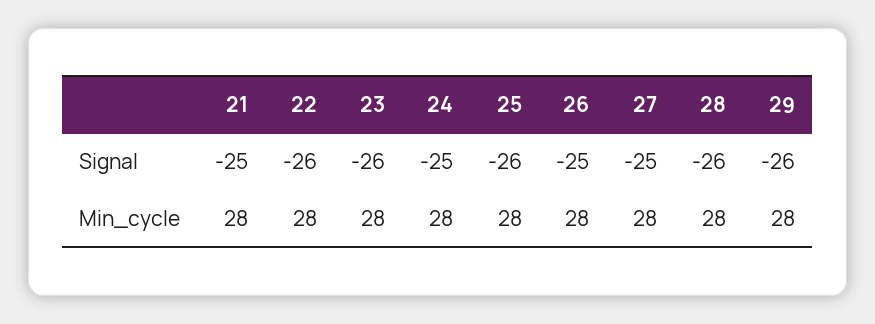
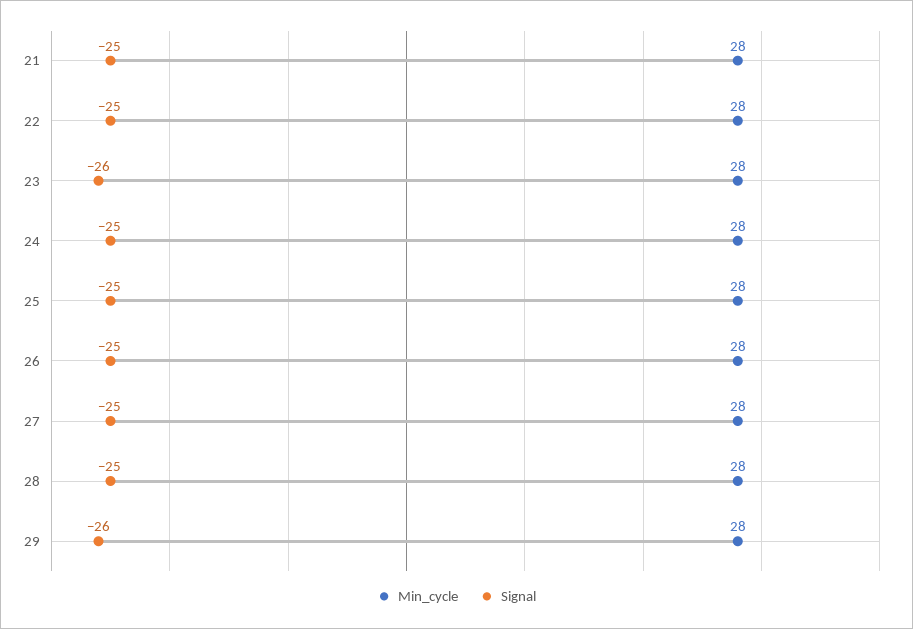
Signal, 22: -26 -> -25
Signal, 25: -26 -> -25
Signal, 28: -26 -> -25

